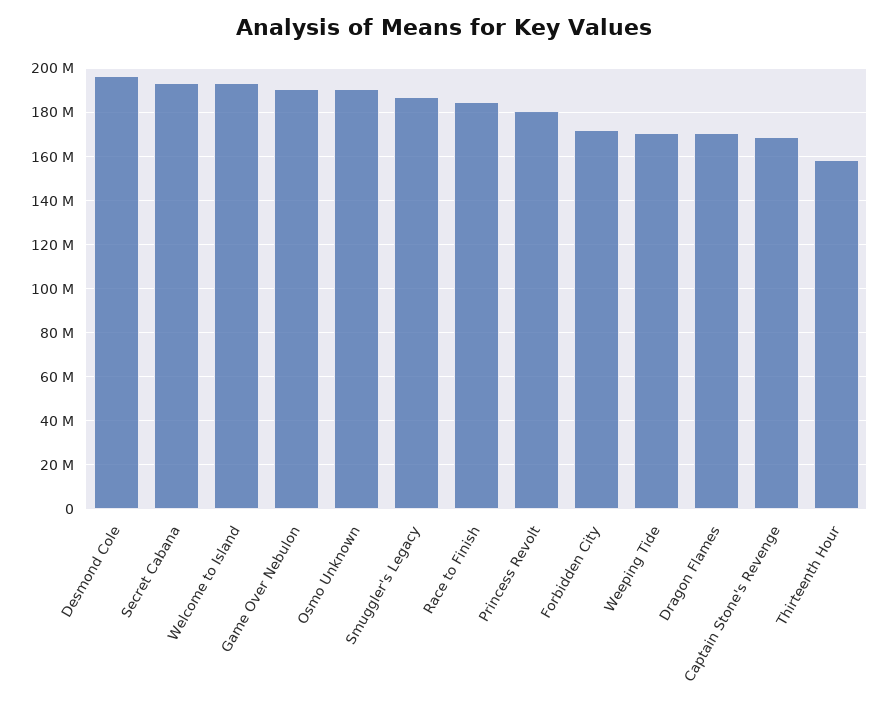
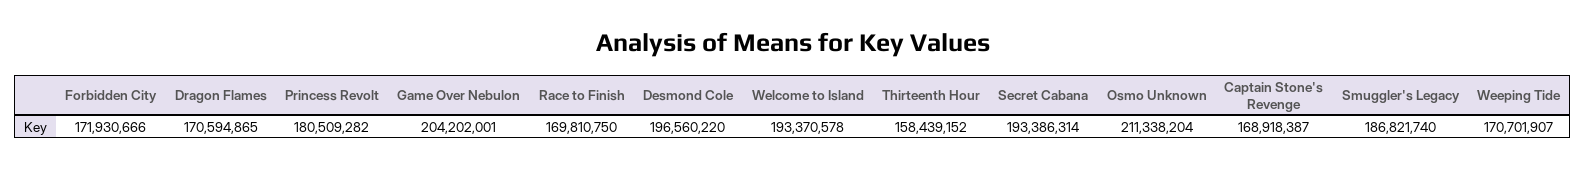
Game Over Nebulon: 190000000 -> 204202001
Osmo Unknown: 190000000 -> 211338204
Race to Finish: 185000000 -> 169810750

